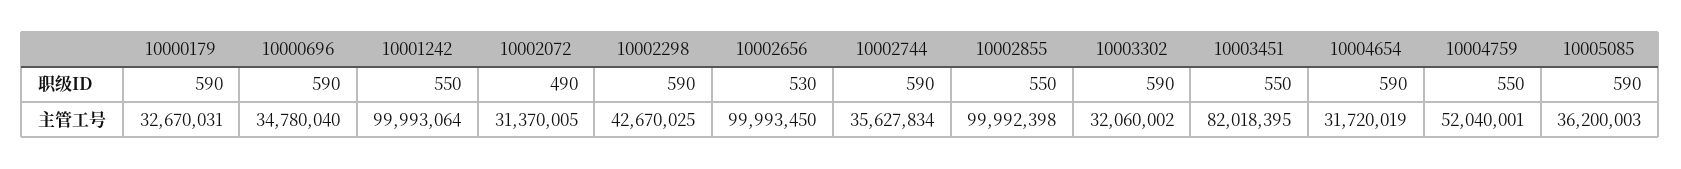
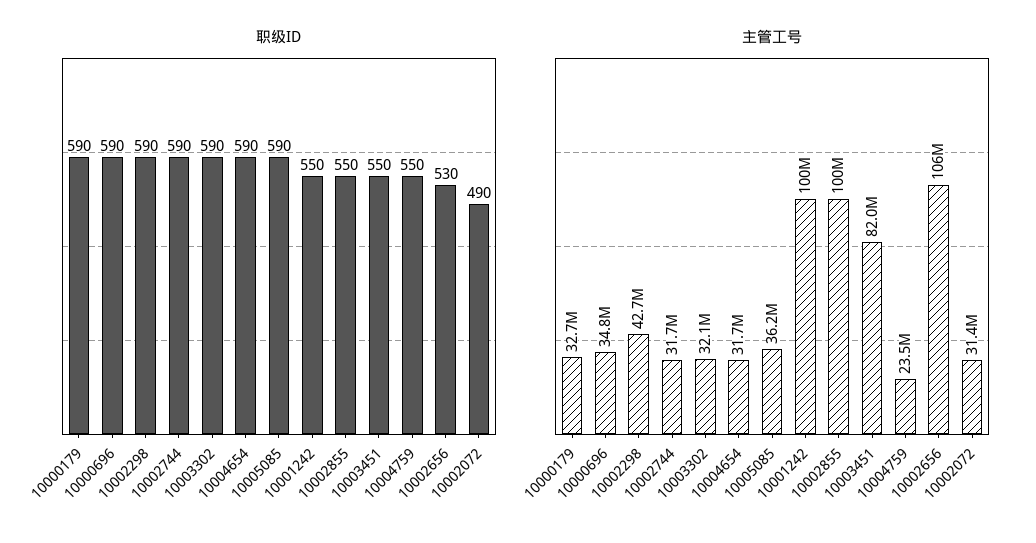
主管工号, 10002656: 99993450 -> 106000000
主管工号, 10002744: 35627834 -> 31700000
主管工号, 10004759: 52040001 -> 23500000

